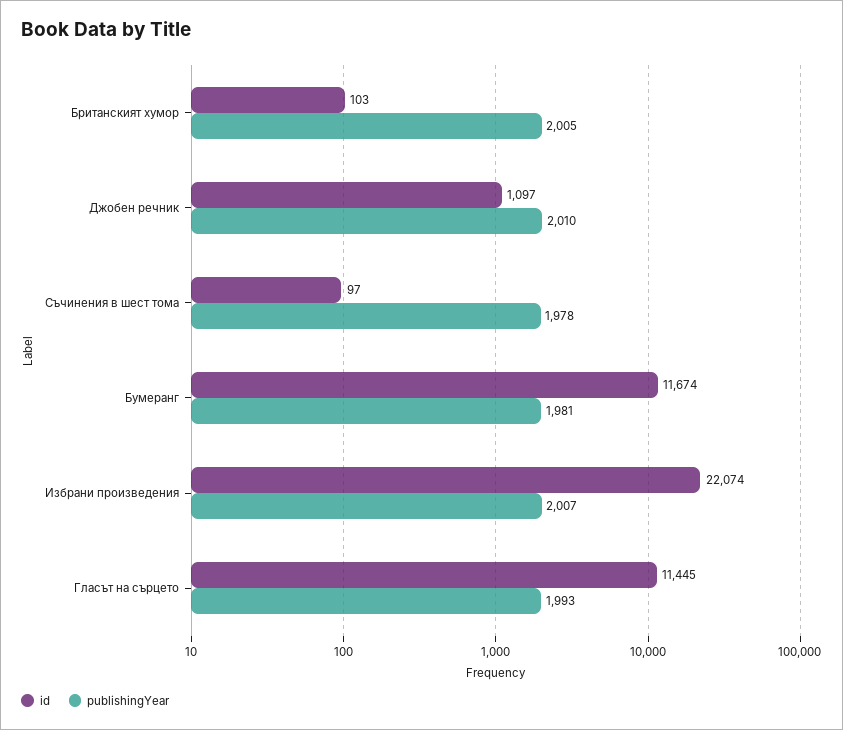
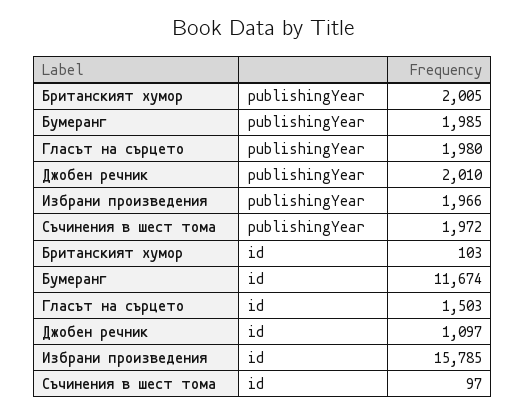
publishingYear, Съчинения в шест тома: 1978 -> 1972
publishingYear, Бумеранг: 1981 -> 1985
id, Избрани произведения: 22074 -> 15785
publishingYear, Избрани произведения: 2007 -> 1966
id, Гласът на сърцето: 11445 -> 1503
publishingYear, Гласът на сърцето: 1993 -> 1980

